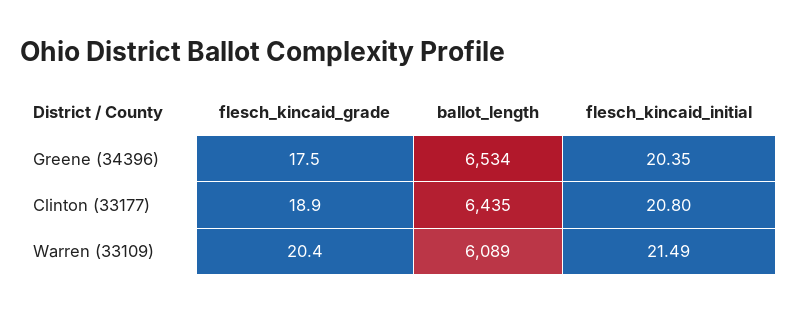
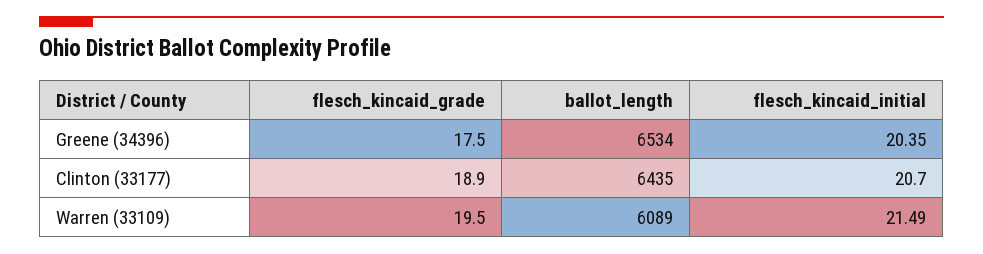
flesch_kincaid_initial, Clinton (33177): 20.8 -> 20.7
flesch_kincaid_grade, Warren (33109): 20.4 -> 19.5

